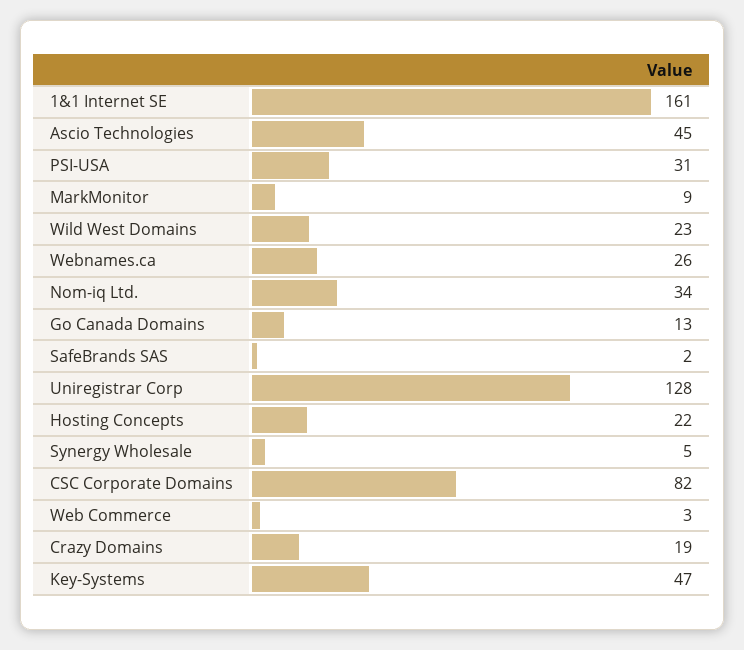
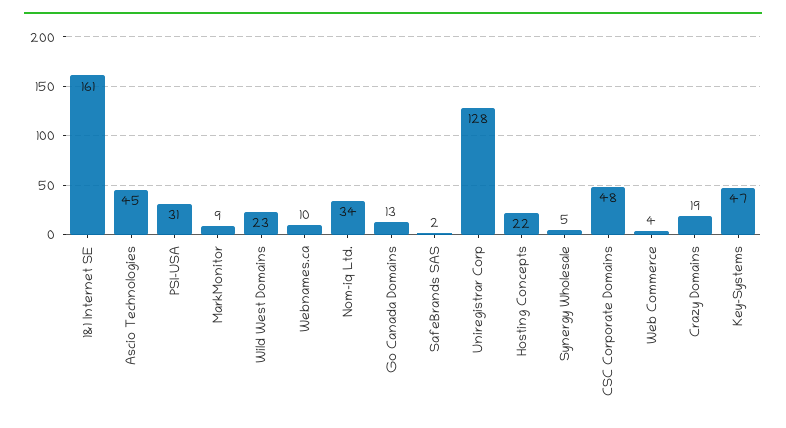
Webnames.ca: 26 -> 10
CSC Corporate Domains: 82 -> 48
Web Commerce: 3 -> 4

